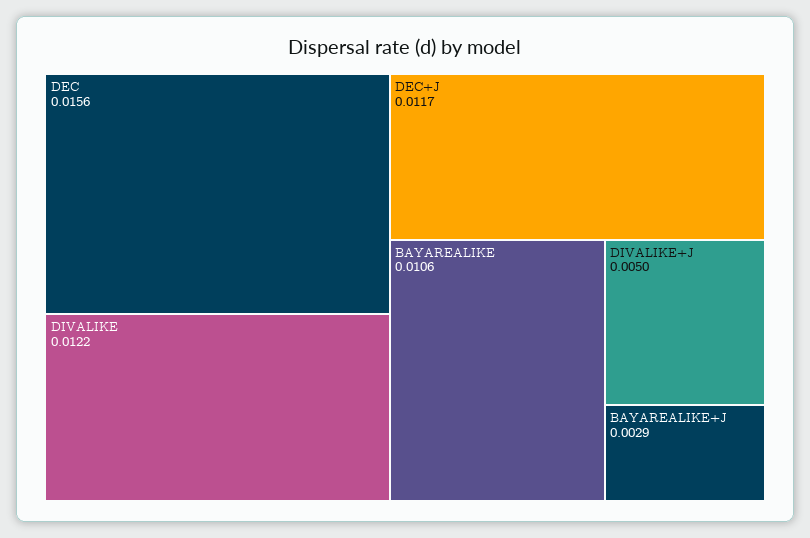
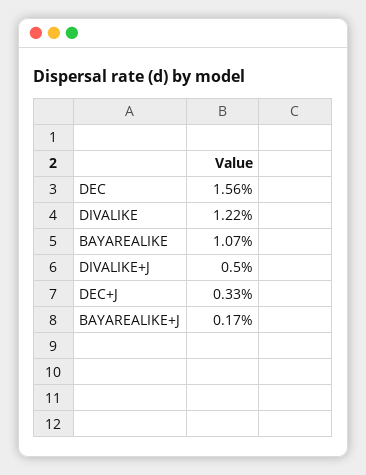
DEC+J: 0.0117 -> 0.0033
BAYAREALIKE: 0.0106 -> 0.0107
BAYAREALIKE+J: 0.0029 -> 0.0017

